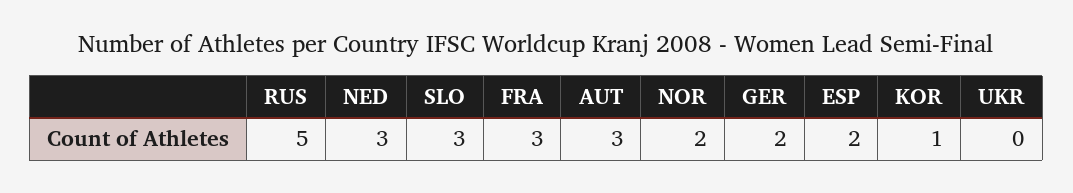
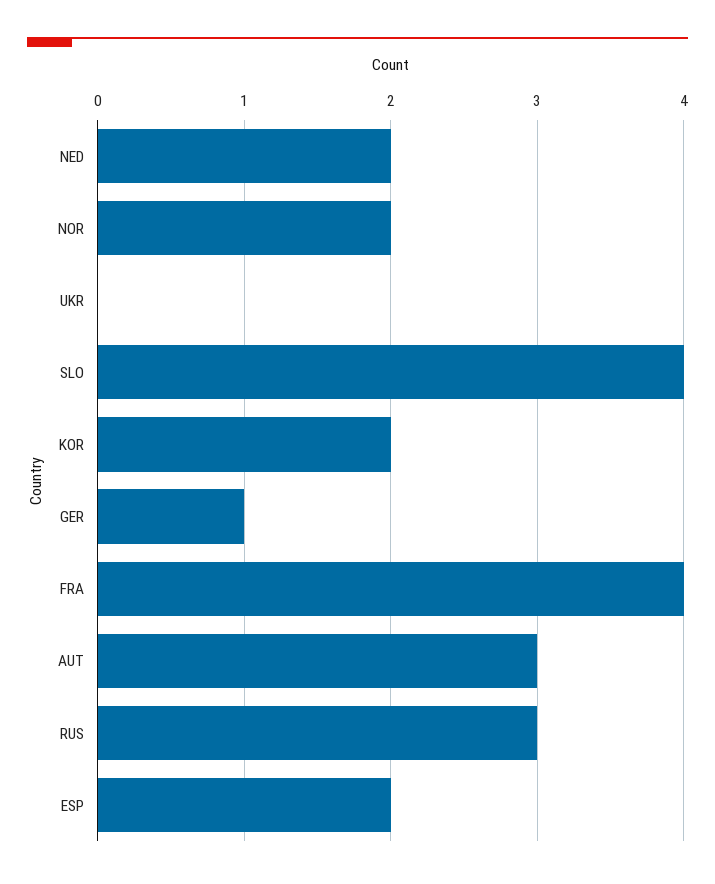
RUS: 5 -> 3
NED: 3 -> 2
SLO: 3 -> 4
FRA: 3 -> 4
GER: 2 -> 1
KOR: 1 -> 2

